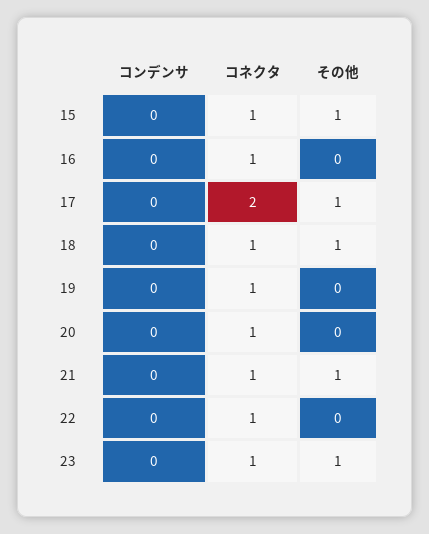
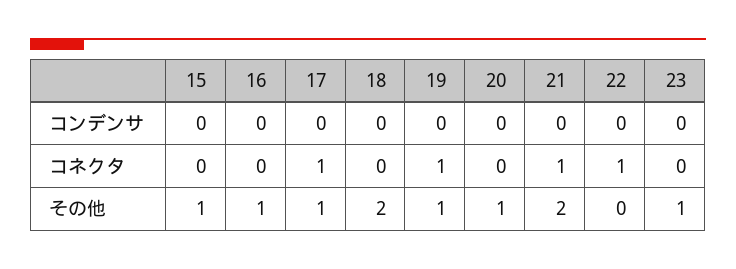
コネクタ, 15: 1 -> 0
コネクタ, 16: 1 -> 0
その他, 16: 0 -> 1
コネクタ, 17: 2 -> 1
コネクタ, 18: 1 -> 0
その他, 18: 1 -> 2
その他, 19: 0 -> 1
コネクタ, 20: 1 -> 0
その他, 20: 0 -> 1
その他, 21: 1 -> 2
コネクタ, 23: 1 -> 0

